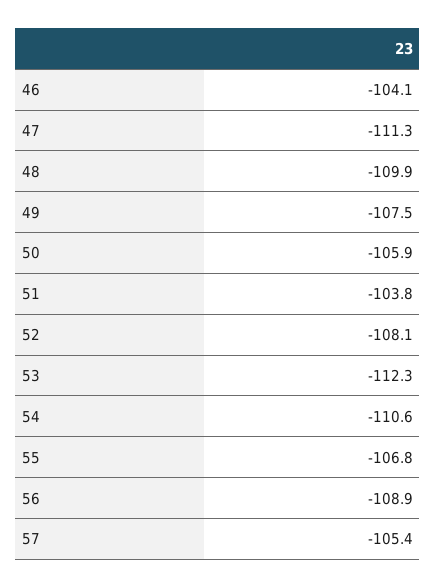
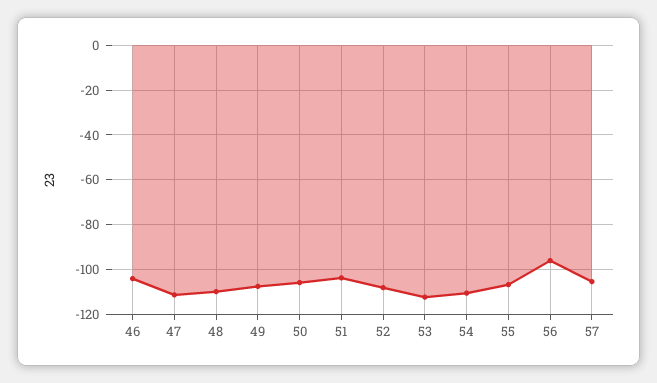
56: -108.9 -> -95

